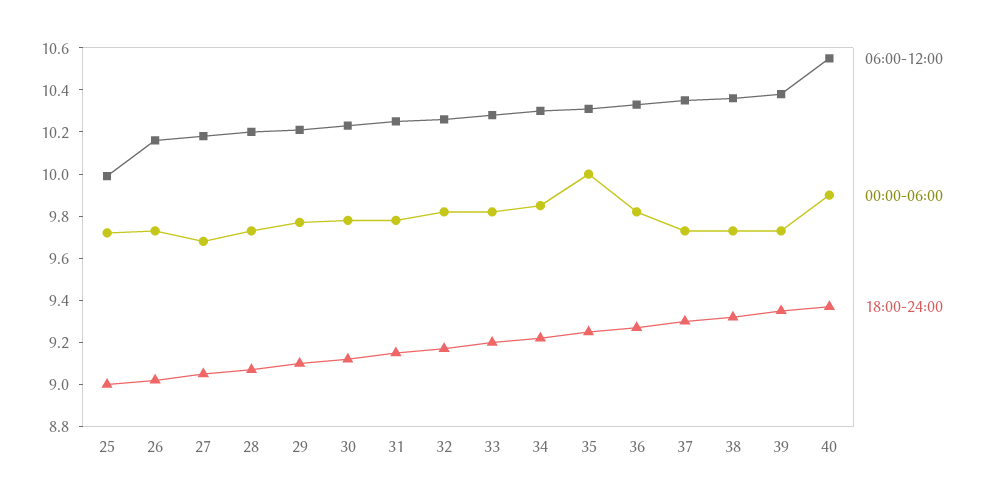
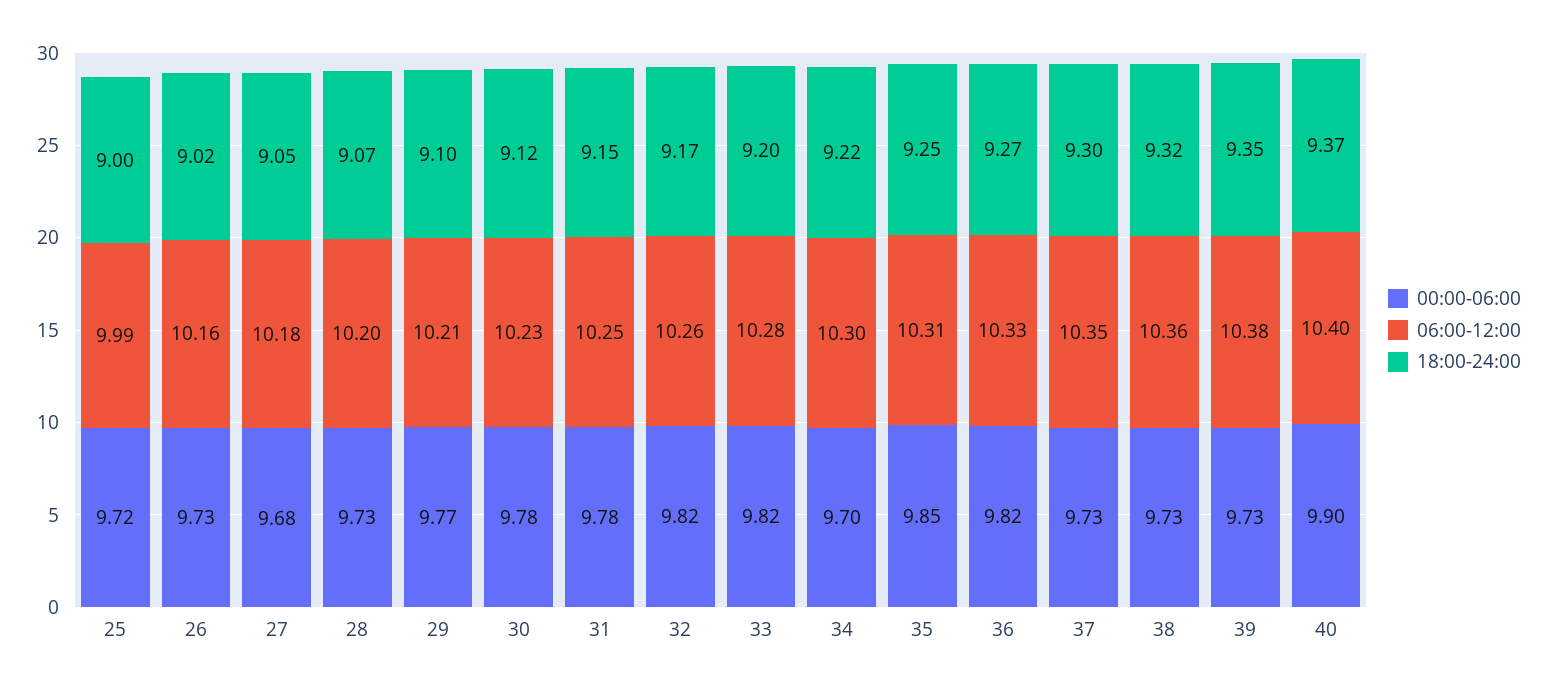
00:00-06:00, 34: 9.85 -> 9.7
00:00-06:00, 35: 10 -> 9.85
06:00-12:00, 40: 10.55 -> 10.4

